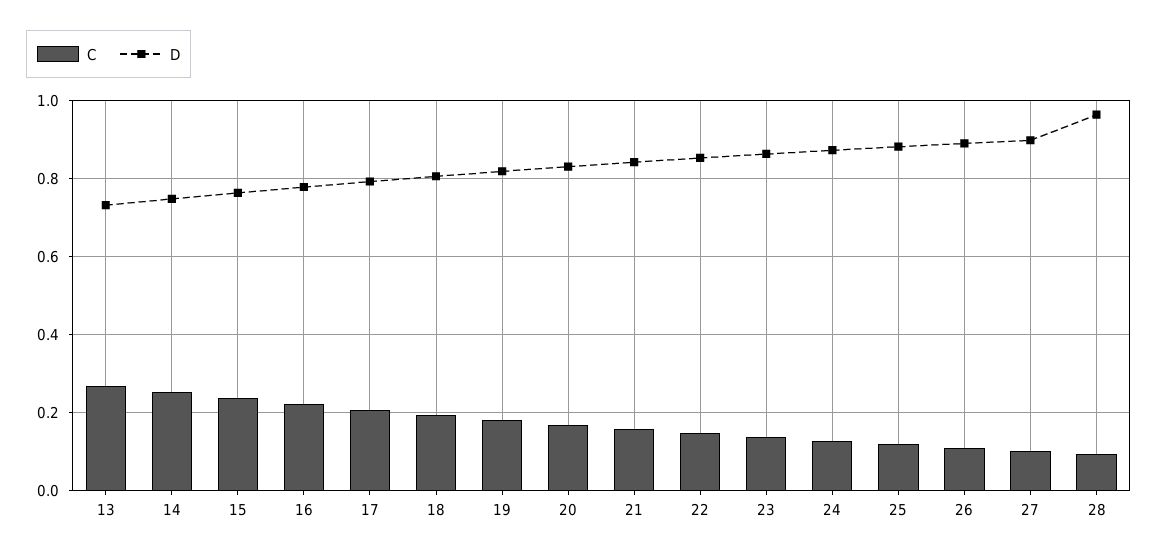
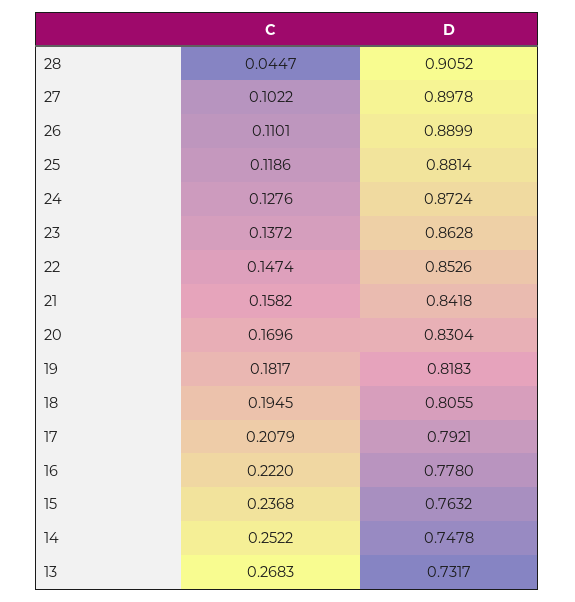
C, 28: 0.1 -> 0.0447
D, 28: 0.96 -> 0.9052

